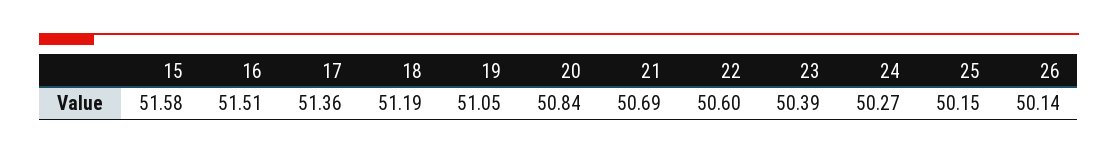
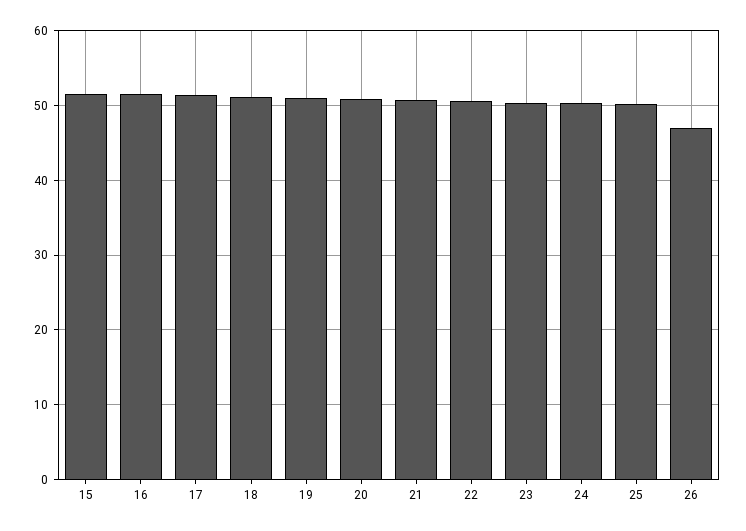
26: 50.14 -> 47

